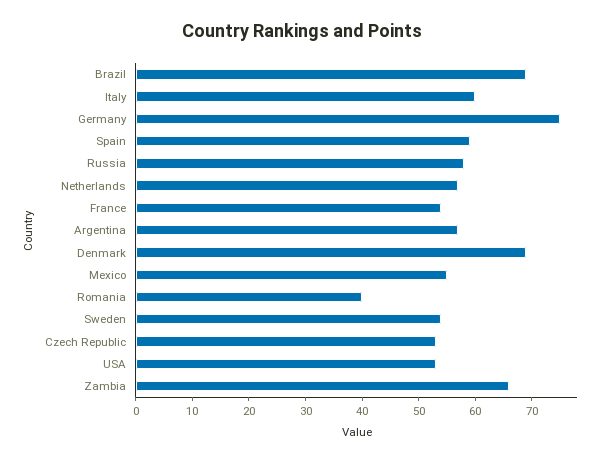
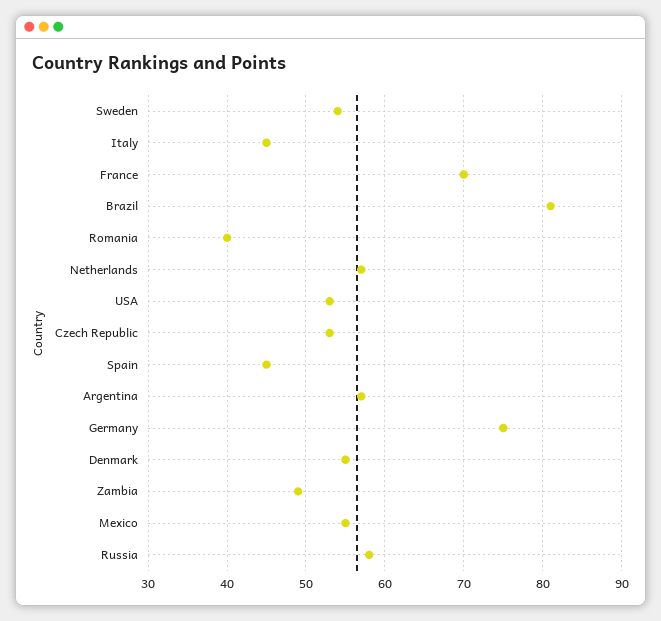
Brazil: 70 -> 81
Italy: 60 -> 45
Spain: 60 -> 45
France: 55 -> 70
Denmark: 70 -> 55
Zambia: 65 -> 49

